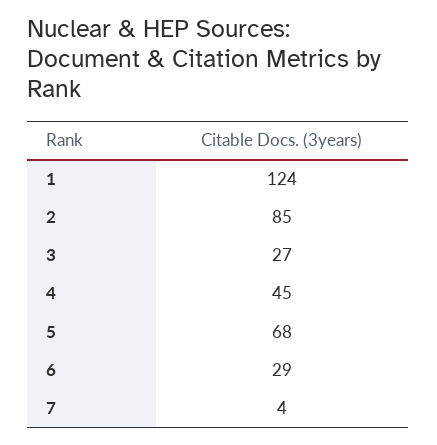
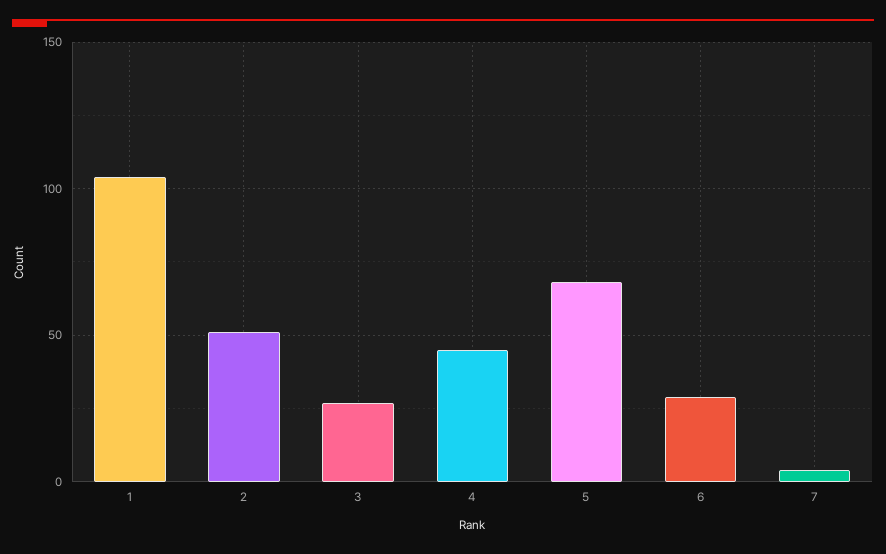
1: 124 -> 105
2: 85 -> 50

